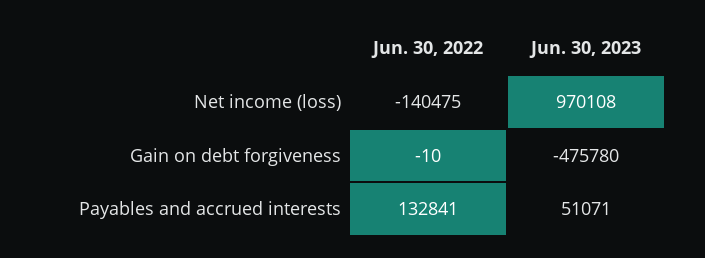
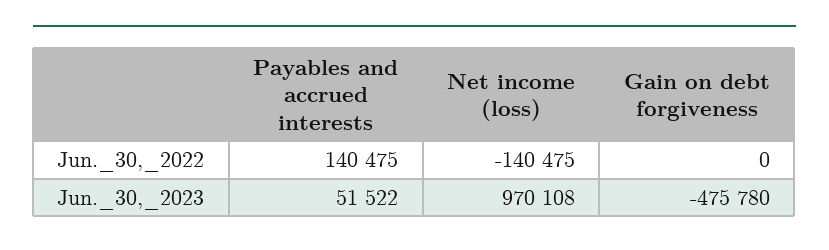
Jun. 30, 2022, Gain on debt forgiveness: -10 -> 0
Jun. 30, 2022, Payables and accrued interests: 132841 -> 140475
Jun. 30, 2023, Payables and accrued interests: 51071 -> 51522

